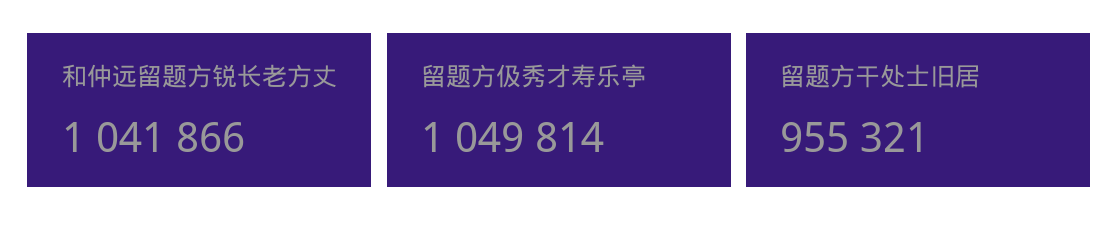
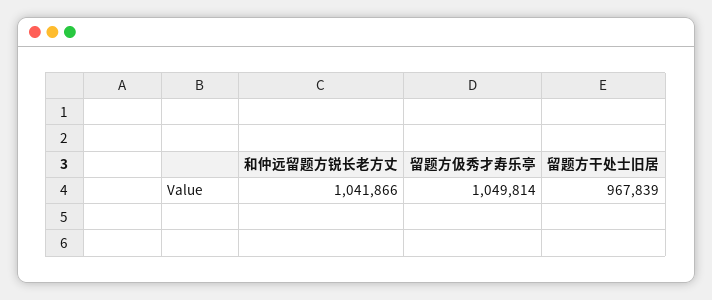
留题方干处士旧居: 955321 -> 967839

